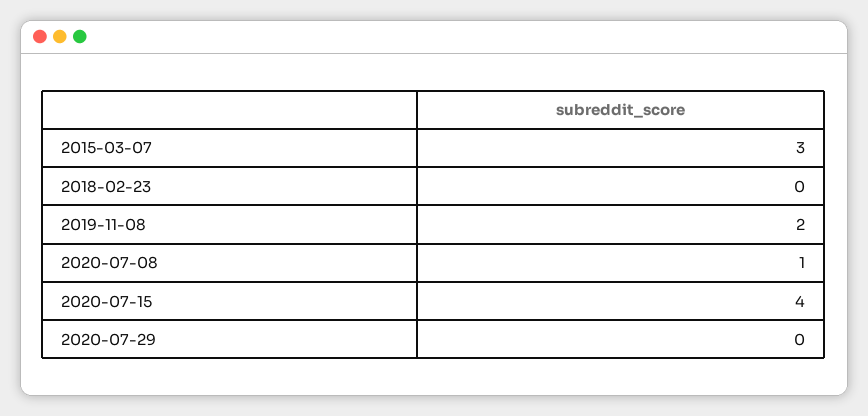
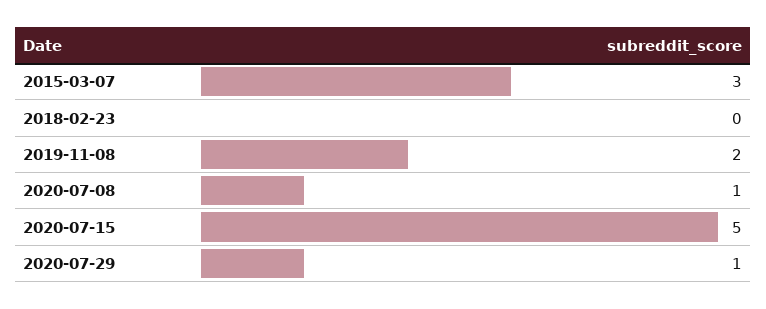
2020-07-15: 4 -> 5
2020-07-29: 0 -> 1

